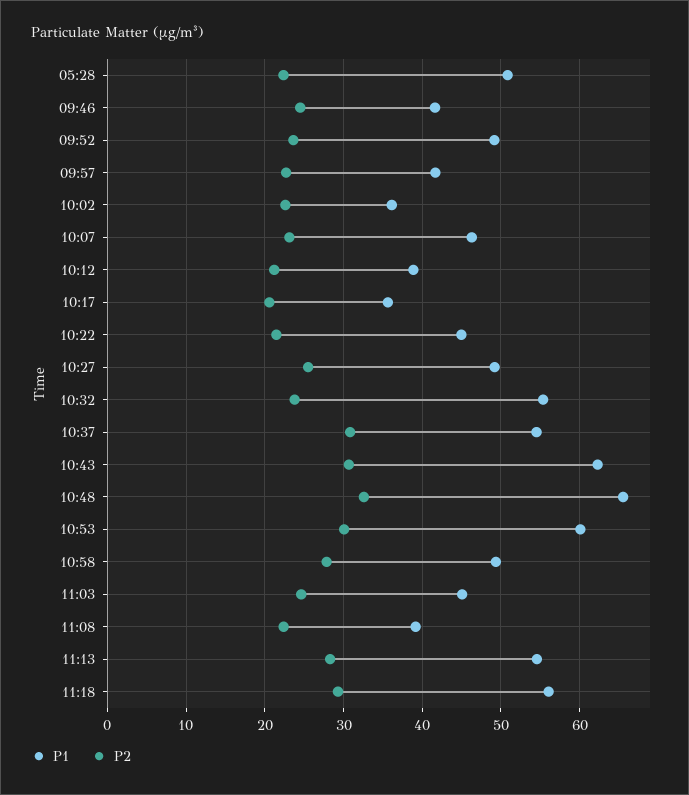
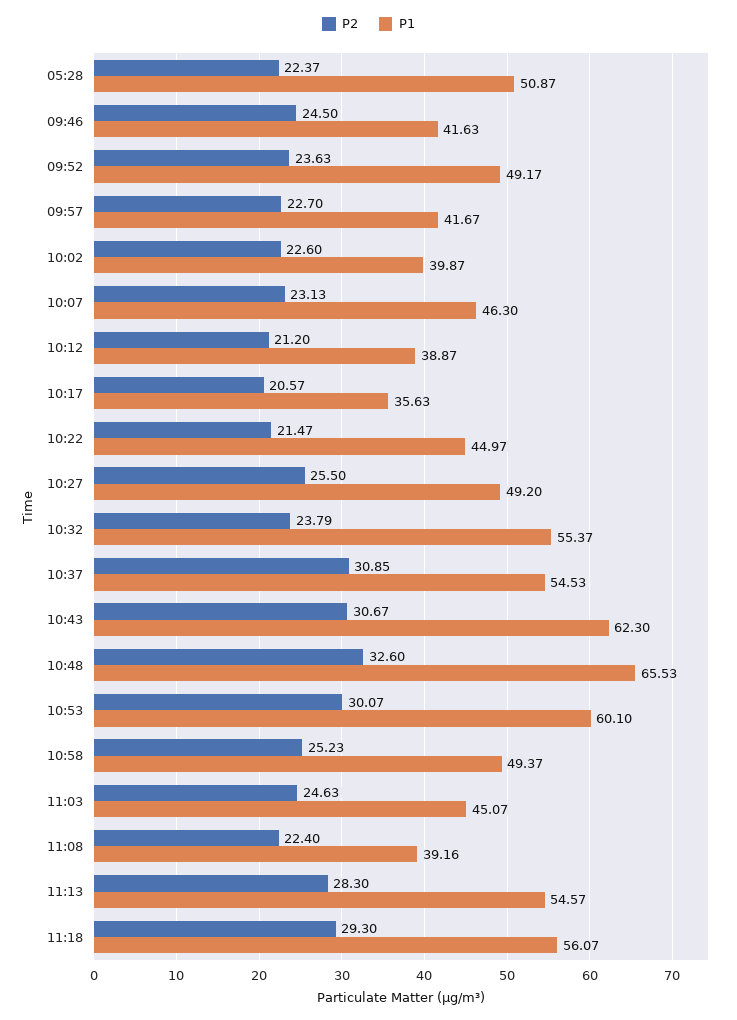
P1, 10:02: 36 -> 39.87
P2, 10:58: 28 -> 25.23

